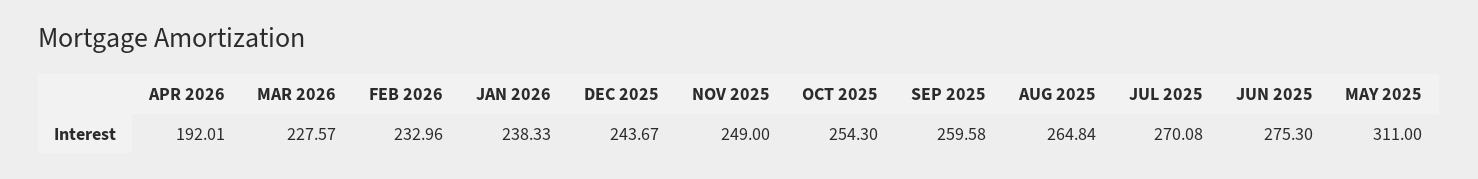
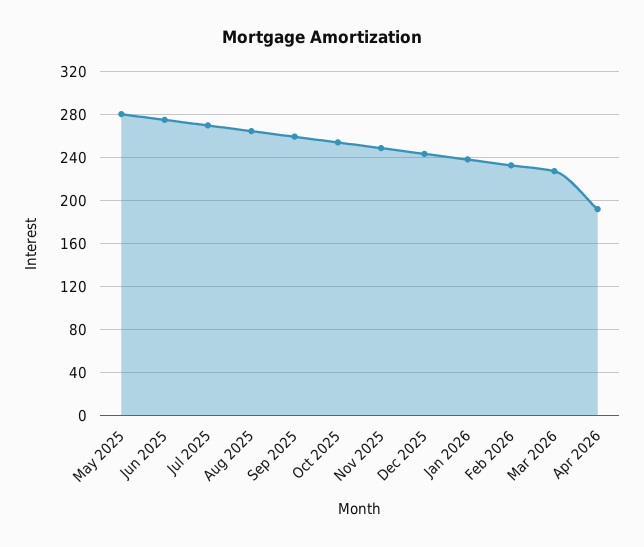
MAY 2025: 311 -> 280

